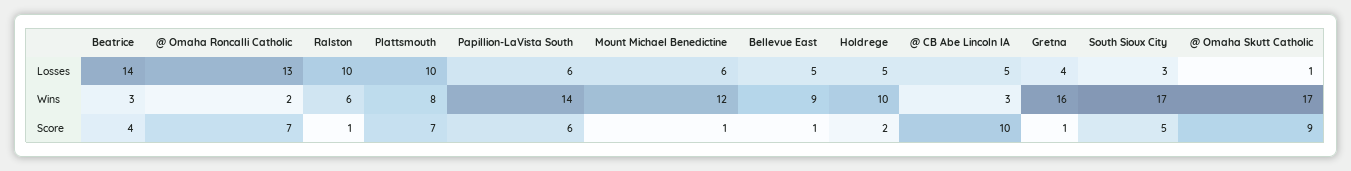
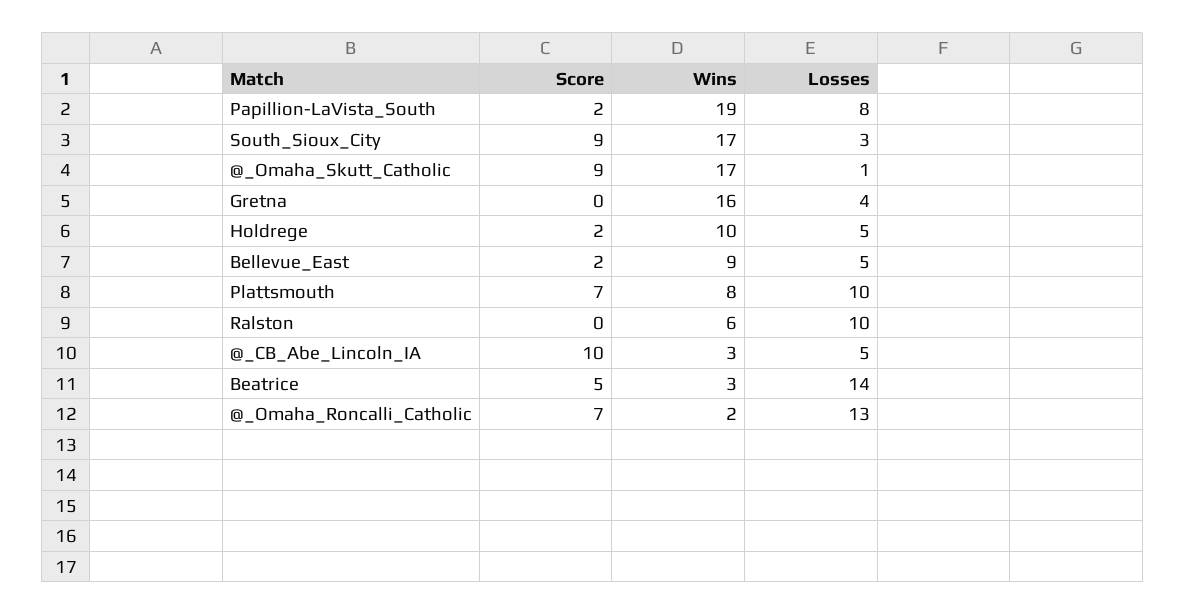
Papillion-LaVista South, Losses: 6 -> 8
Mount Michael Benedictine, Losses: 6 -> none
Papillion-LaVista South, Wins: 14 -> 19
Mount Michael Benedictine, Wins: 12 -> none
Beatrice, Score: 4 -> 5
Ralston, Score: 1 -> 0
Papillion-LaVista South, Score: 6 -> 2
Mount Michael Benedictine, Score: 1 -> none
Bellevue East, Score: 1 -> 2
Gretna, Score: 1 -> 0
South Sioux City, Score: 5 -> 9

